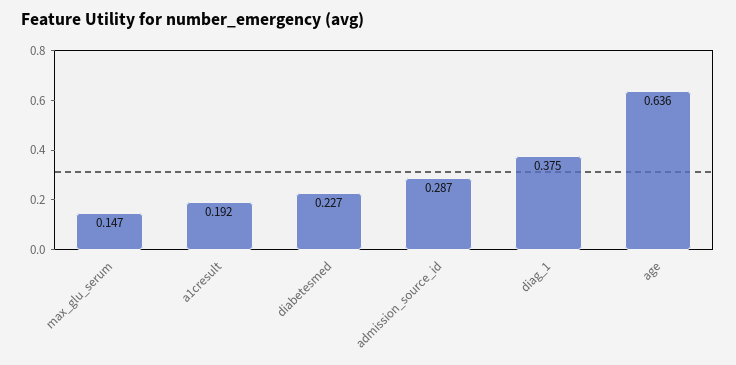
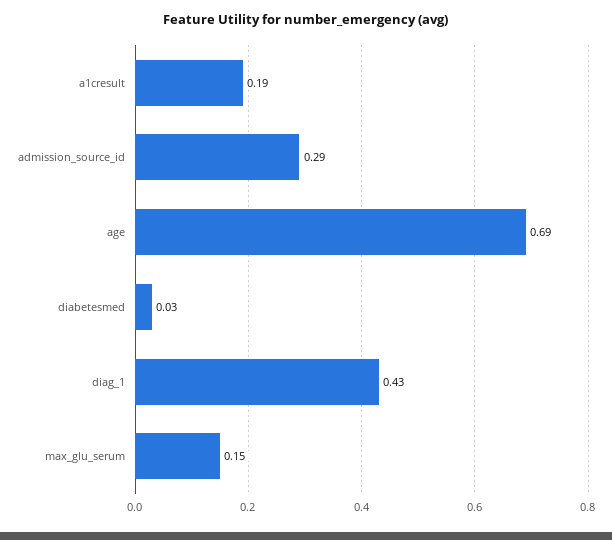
diabetesmed: 0.227 -> 0.03
diag_1: 0.375 -> 0.43
age: 0.636 -> 0.69

